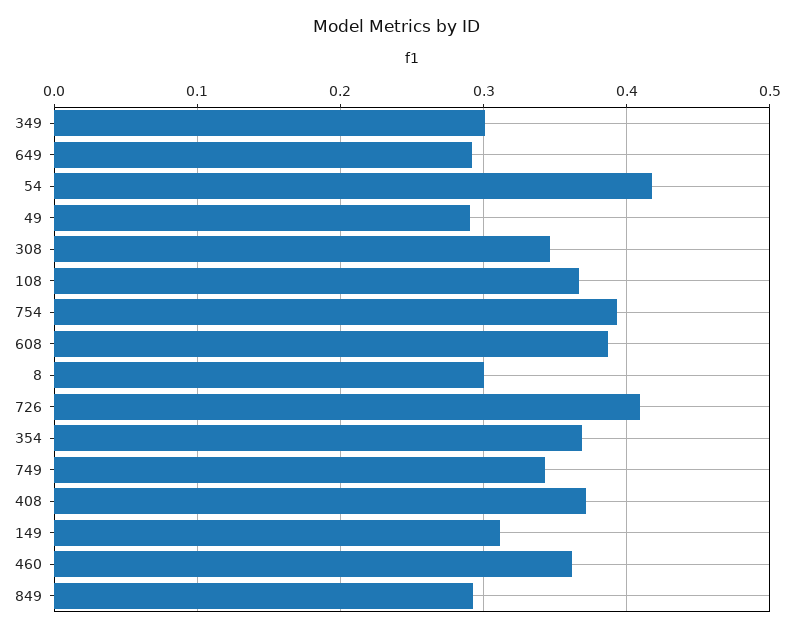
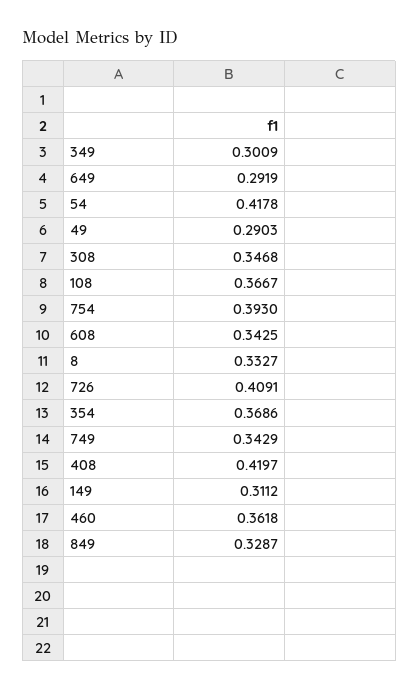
608: 0.39 -> 0.3425
8: 0.3 -> 0.3327
408: 0.37 -> 0.4197
849: 0.29 -> 0.3287

